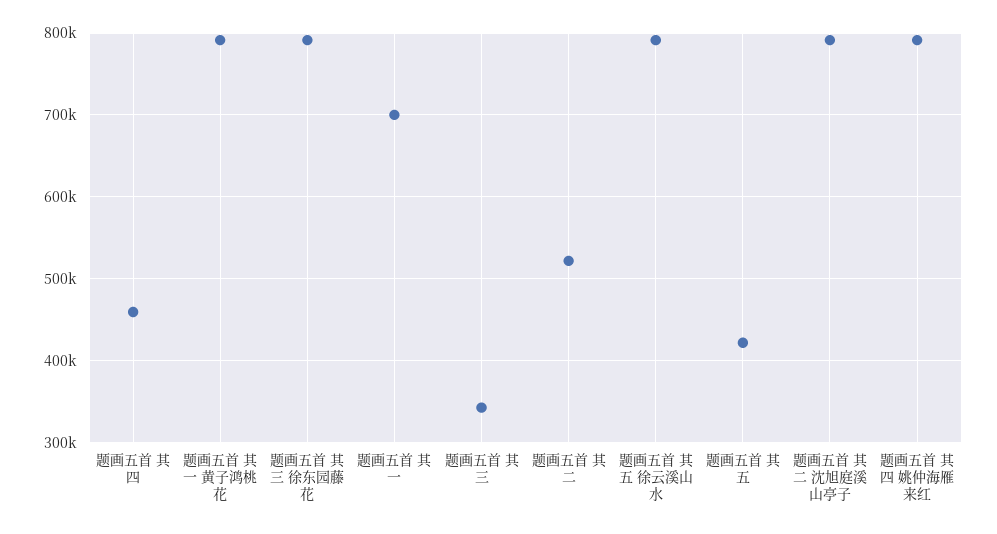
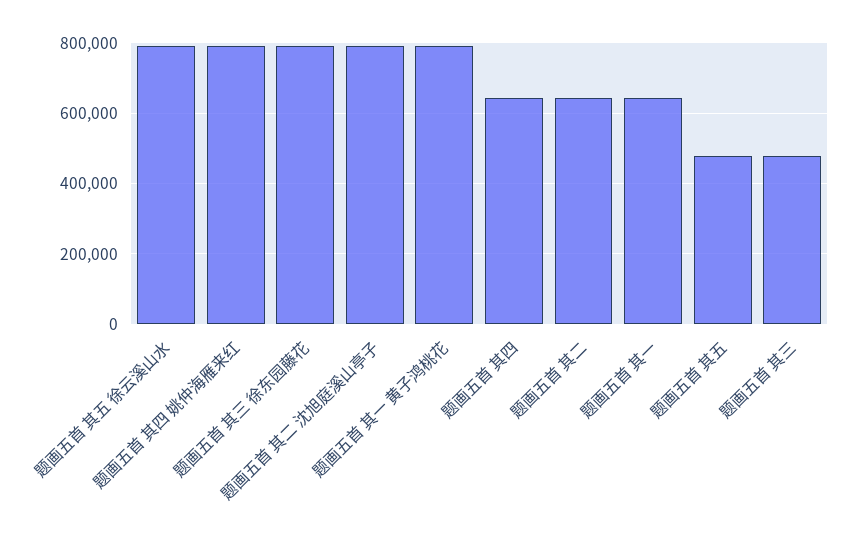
题画五首 其四: 460000 -> 640000
题画五首 其一: 700000 -> 640000
题画五首 其三: 340000 -> 480000
题画五首 其二: 520000 -> 640000
题画五首 其五: 420000 -> 480000

